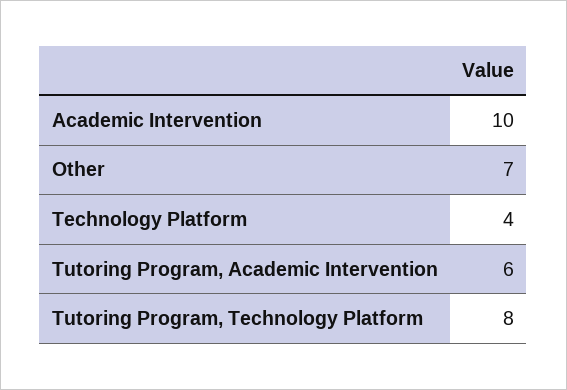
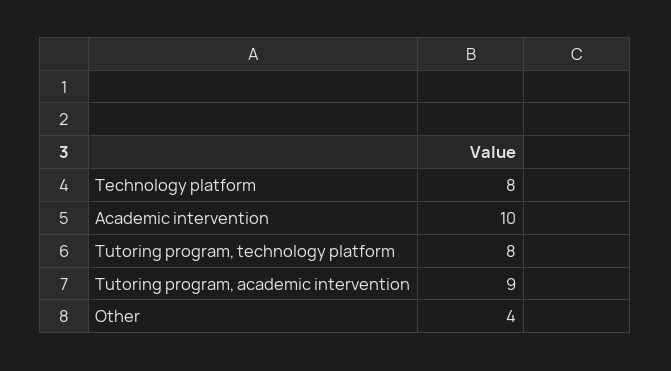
Other: 7 -> 4
Technology Platform: 4 -> 8
Tutoring Program, Academic Intervention: 6 -> 9

